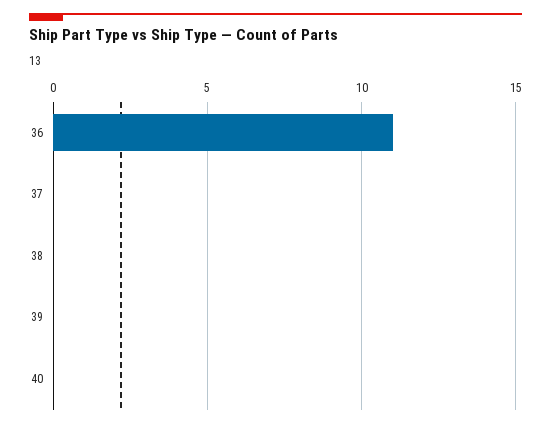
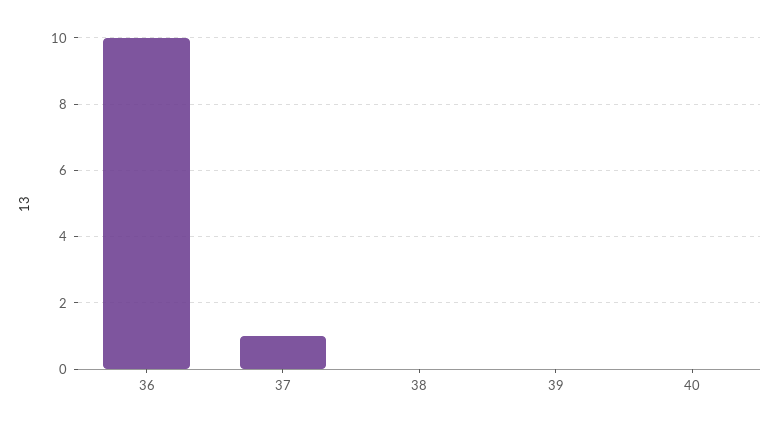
36: 11 -> 10
37: 0 -> 1

